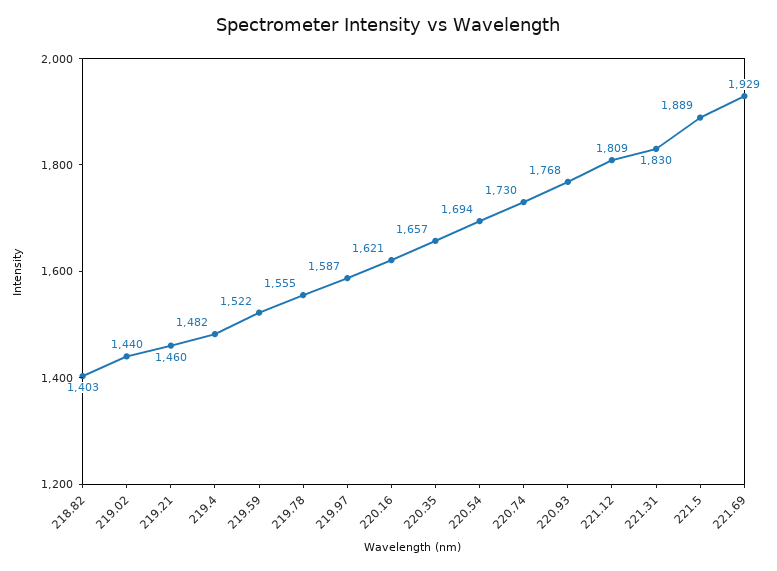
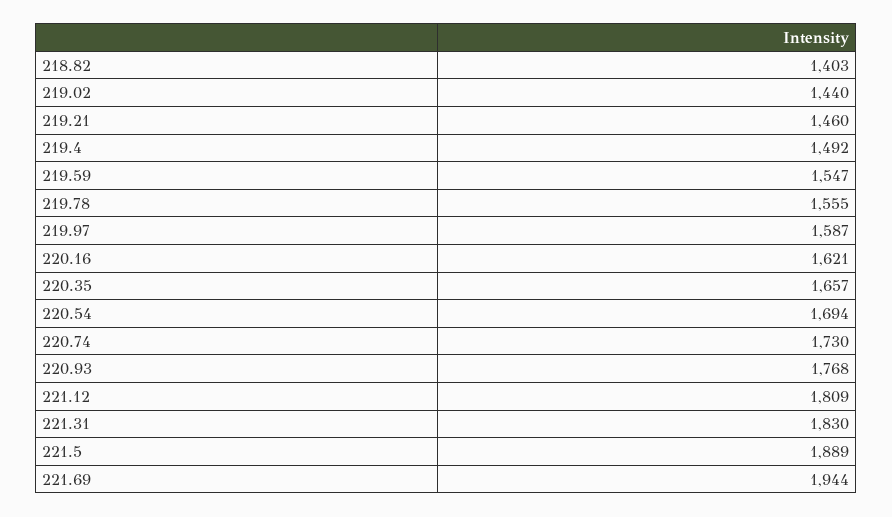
219.4: 1482 -> 1492
219.59: 1522 -> 1547
221.69: 1929 -> 1944

